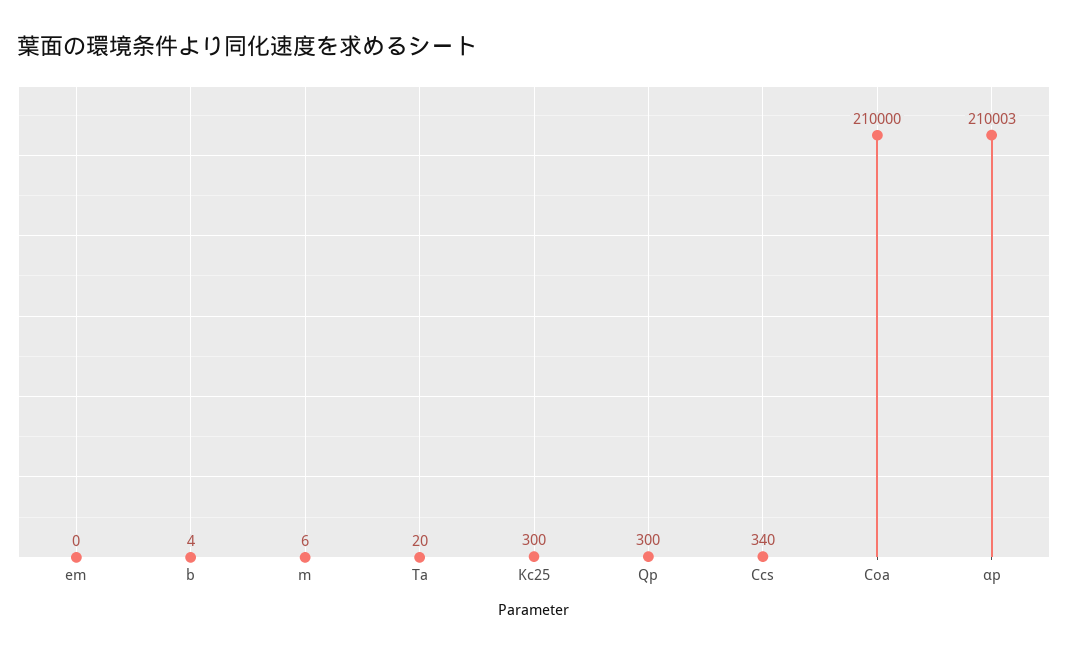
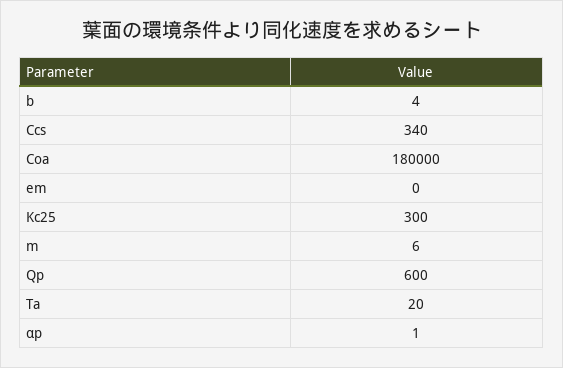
Qp: 300 -> 600
Coa: 210000 -> 180000
αp: 210003 -> 1

